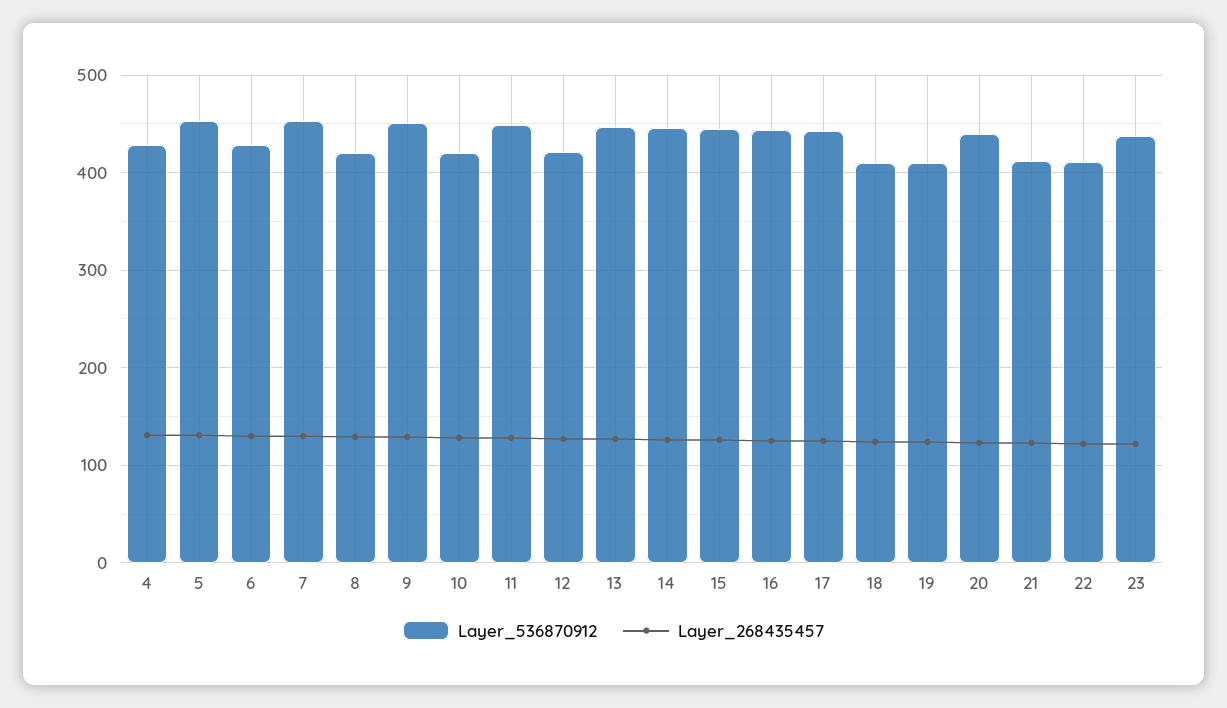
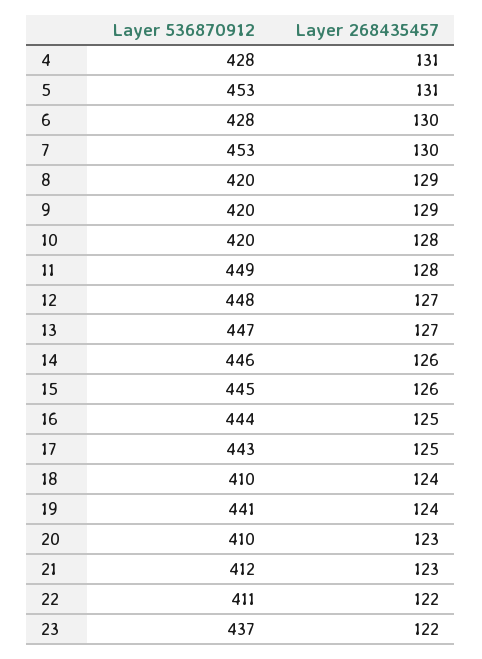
Layer_536870912, 9: 450 -> 420
Layer_536870912, 12: 420 -> 448
Layer_536870912, 19: 410 -> 441
Layer_536870912, 20: 440 -> 410

